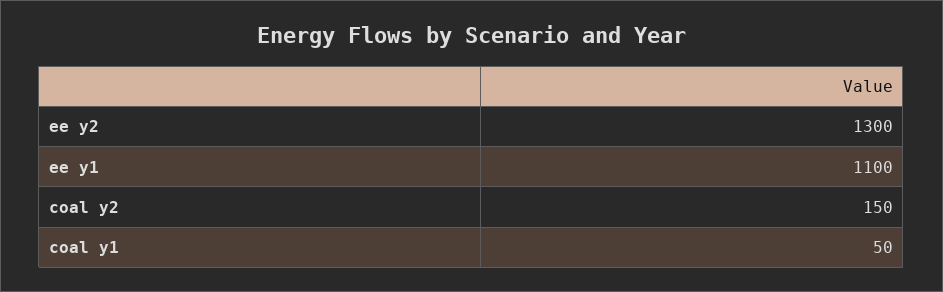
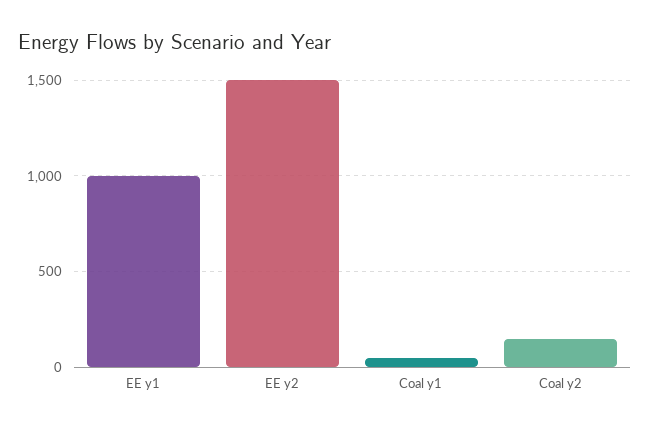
ee y2: 1300 -> 1500
ee y1: 1100 -> 1000

